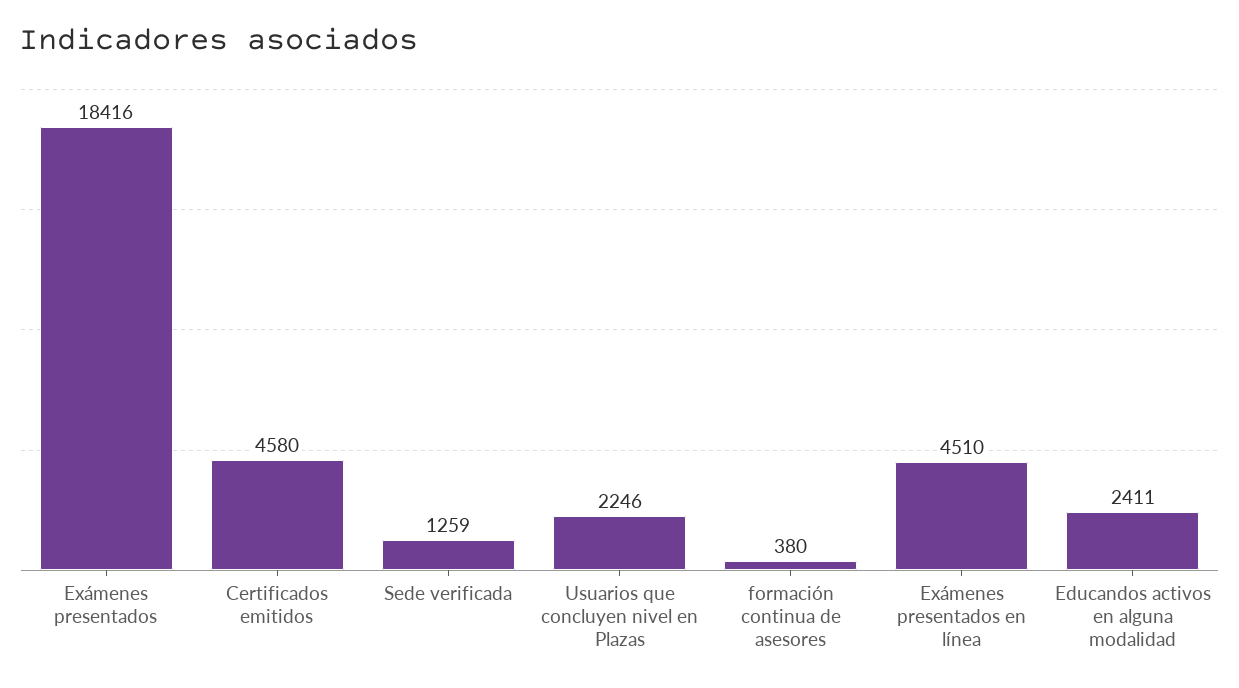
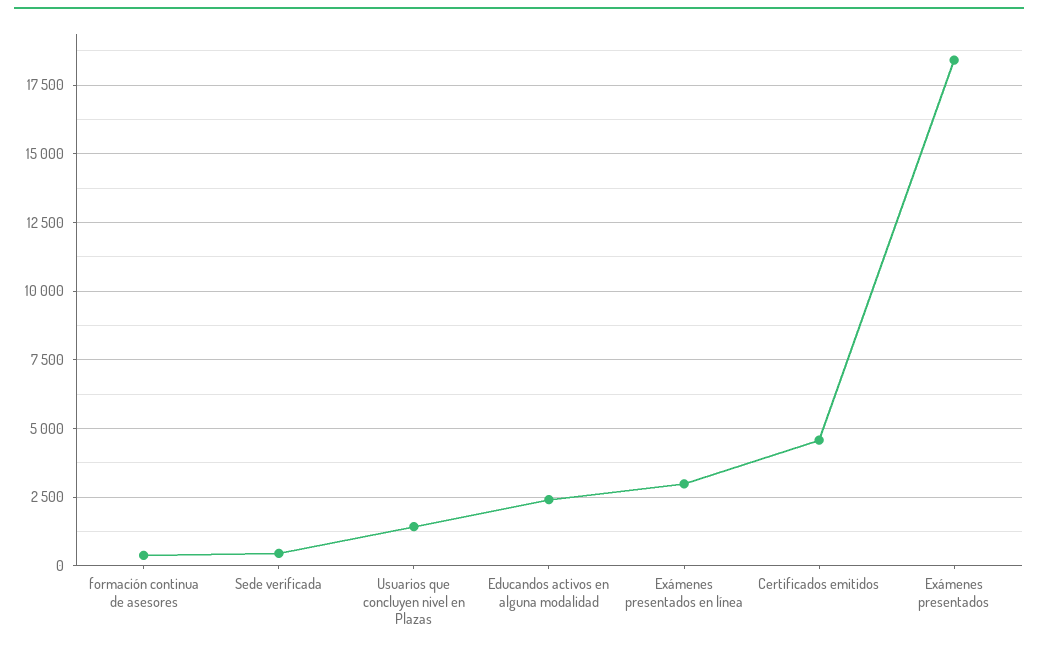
Sede verificada: 1259 -> 500
Usuarios que concluyen nivel en Plazas: 2246 -> 1500
Exámenes presentados en línea: 4510 -> 3000

